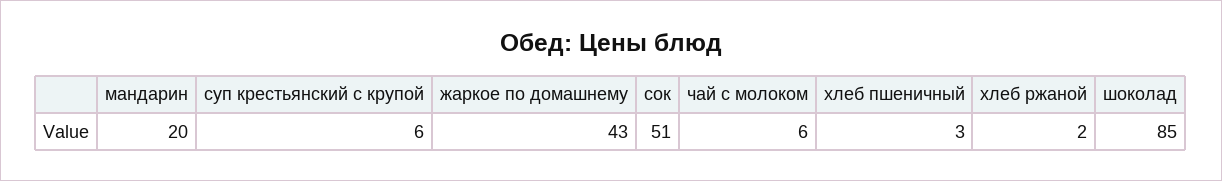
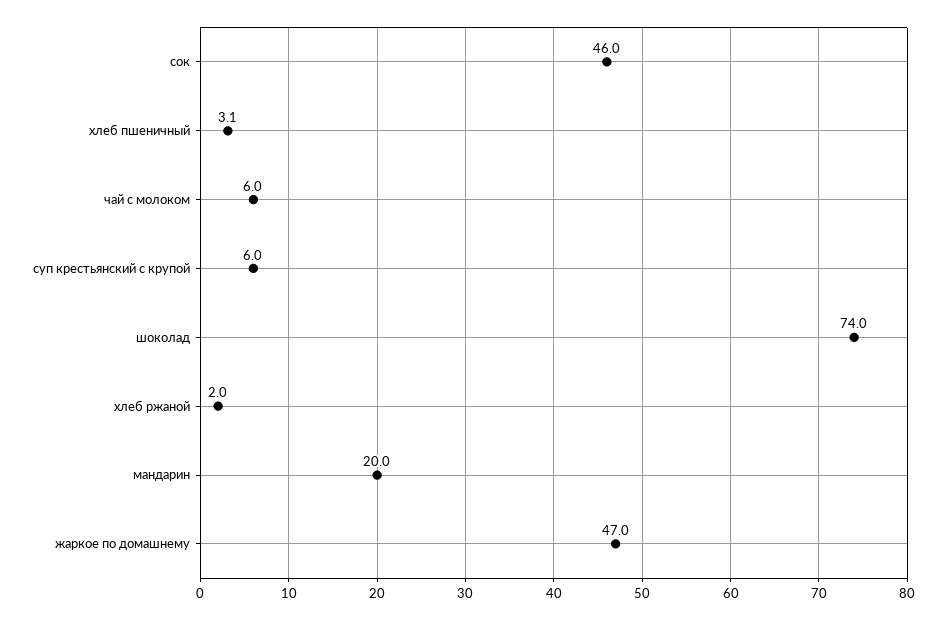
жаркое по домашнему: 43 -> 47
сок: 51 -> 46
шоколад: 85 -> 74

